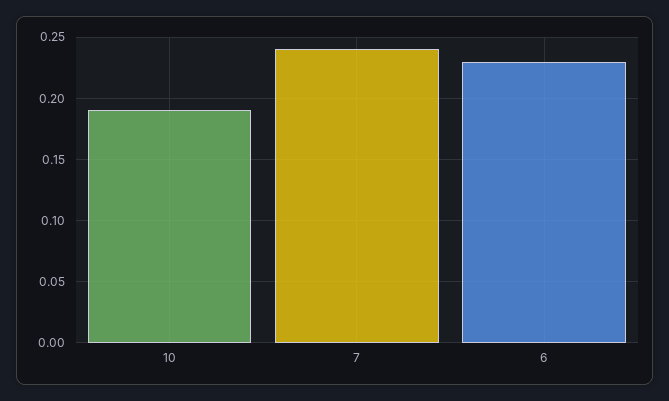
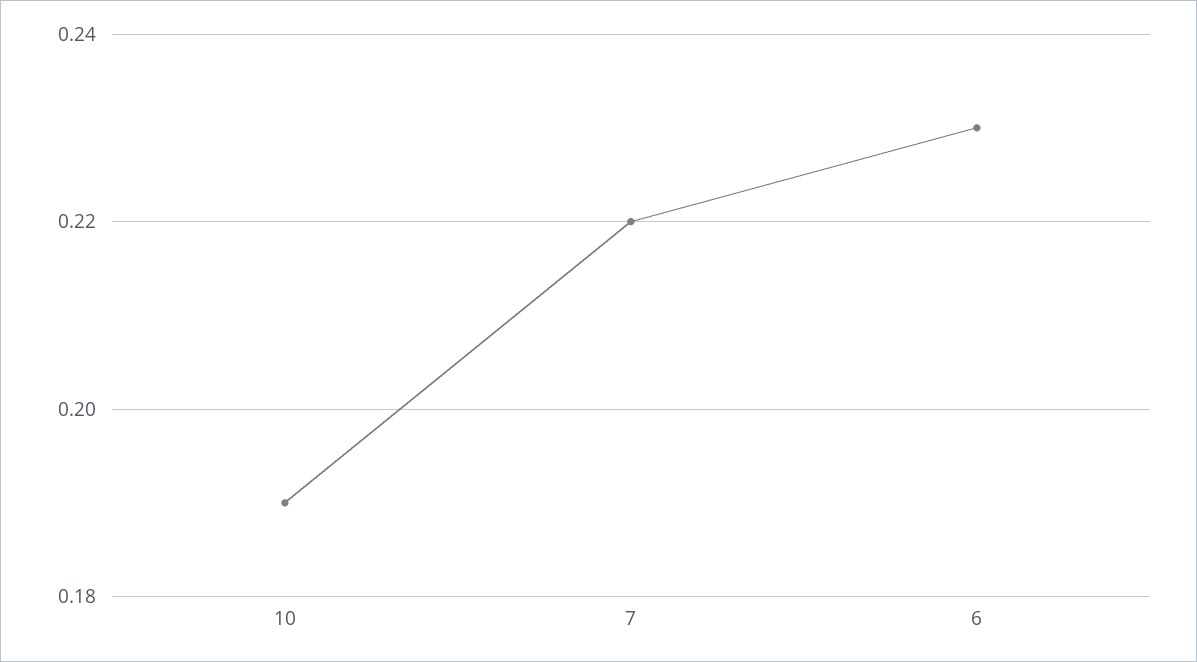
7: 0.24 -> 0.22

